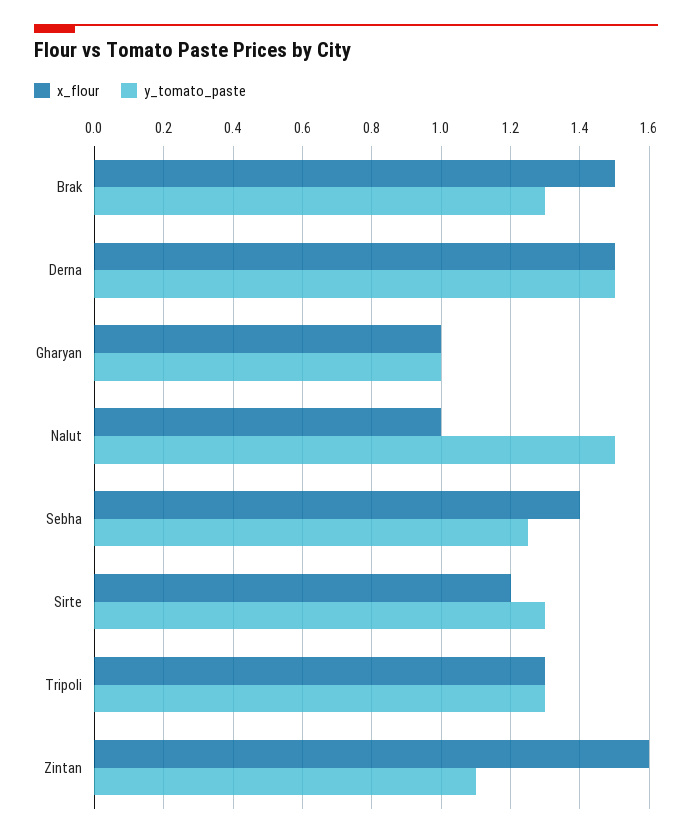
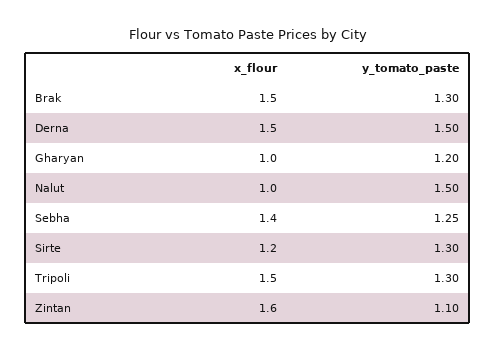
y_tomato_paste, Gharyan: 1 -> 1.2
x_flour, Tripoli: 1.3 -> 1.5

